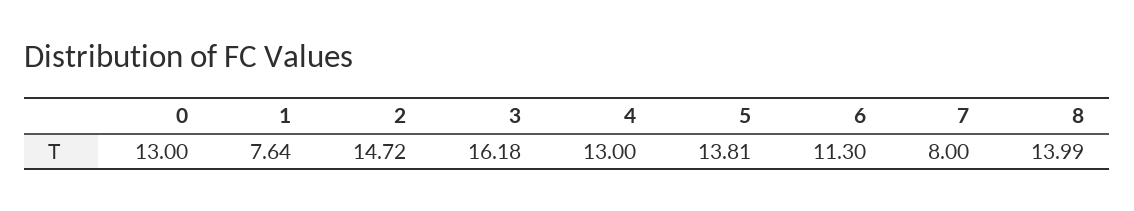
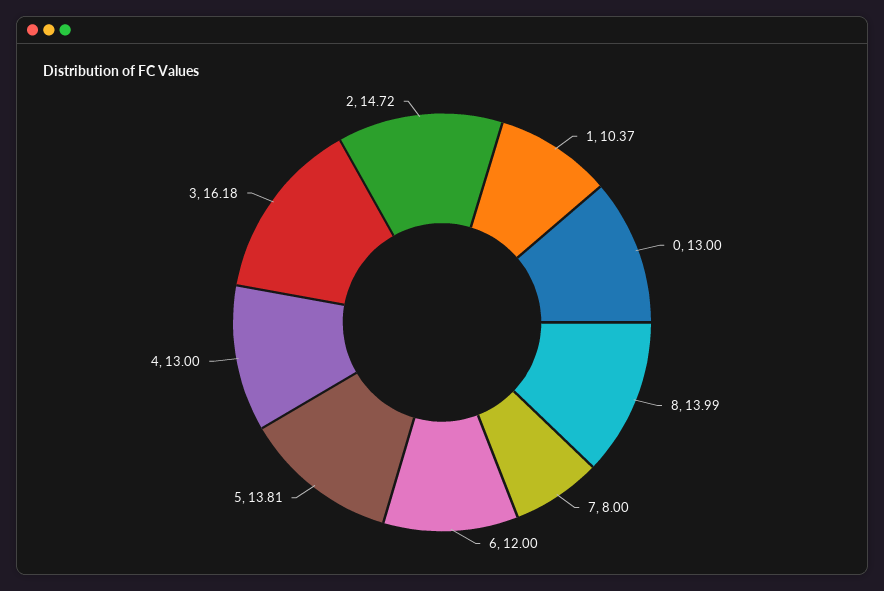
1: 7.64 -> 10.37
6: 11.3 -> 12

